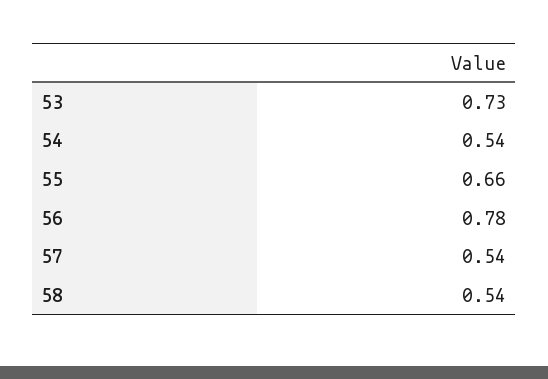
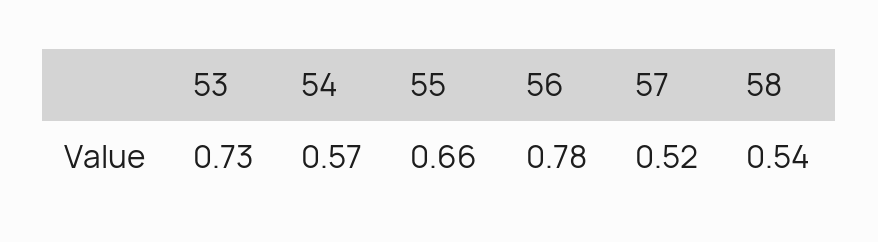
54: 0.54 -> 0.57
57: 0.54 -> 0.52

